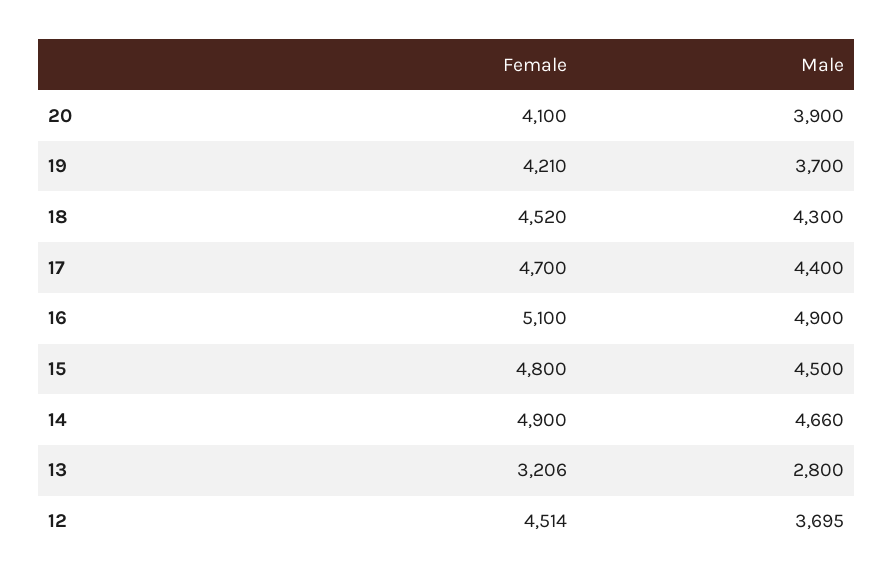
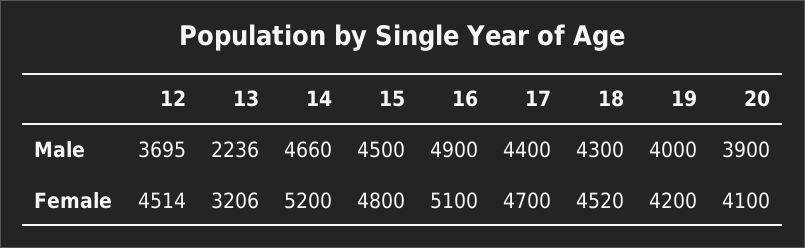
Female, 19: 4210 -> 4200
Male, 19: 3700 -> 4000
Female, 14: 4900 -> 5200
Male, 13: 2800 -> 2236

